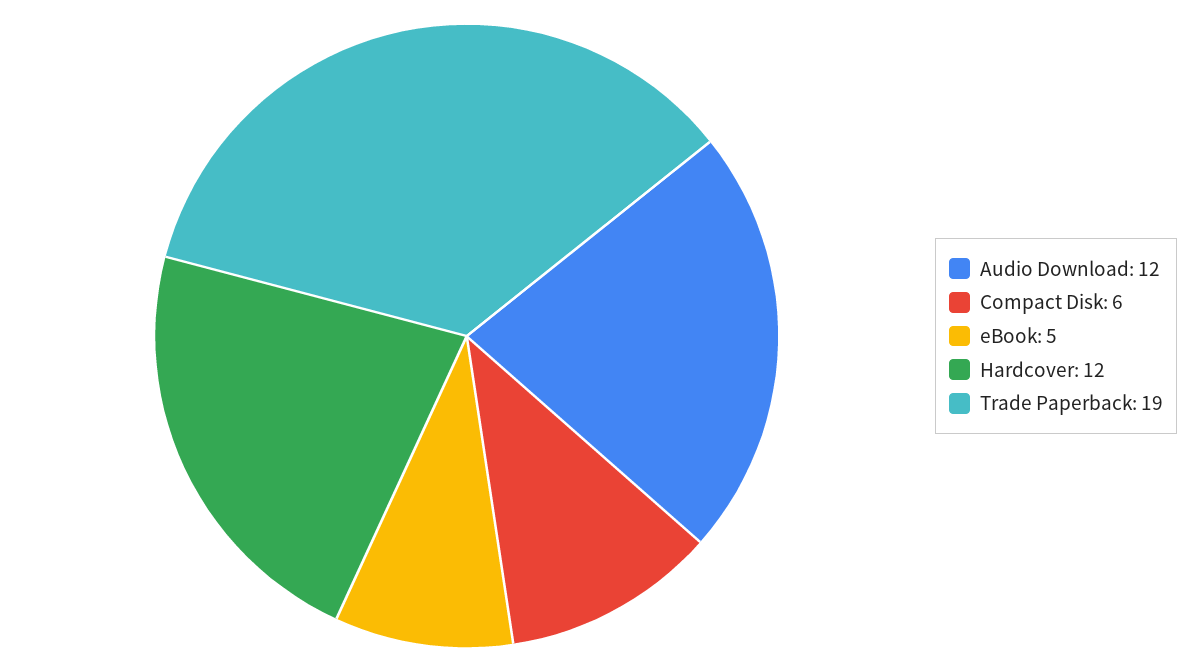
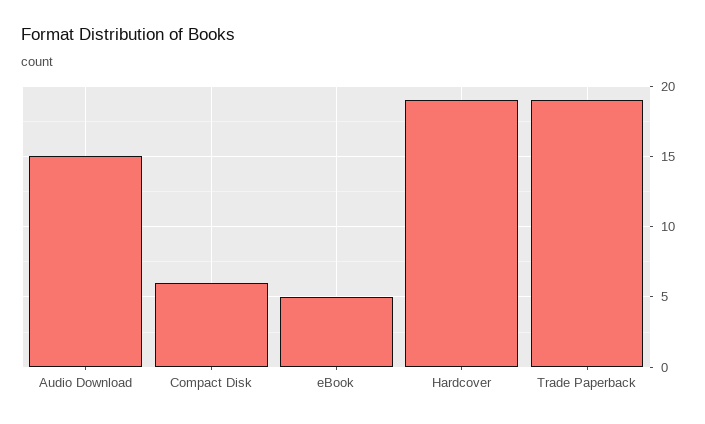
Audio Download: 12 -> 15
Hardcover: 12 -> 19

